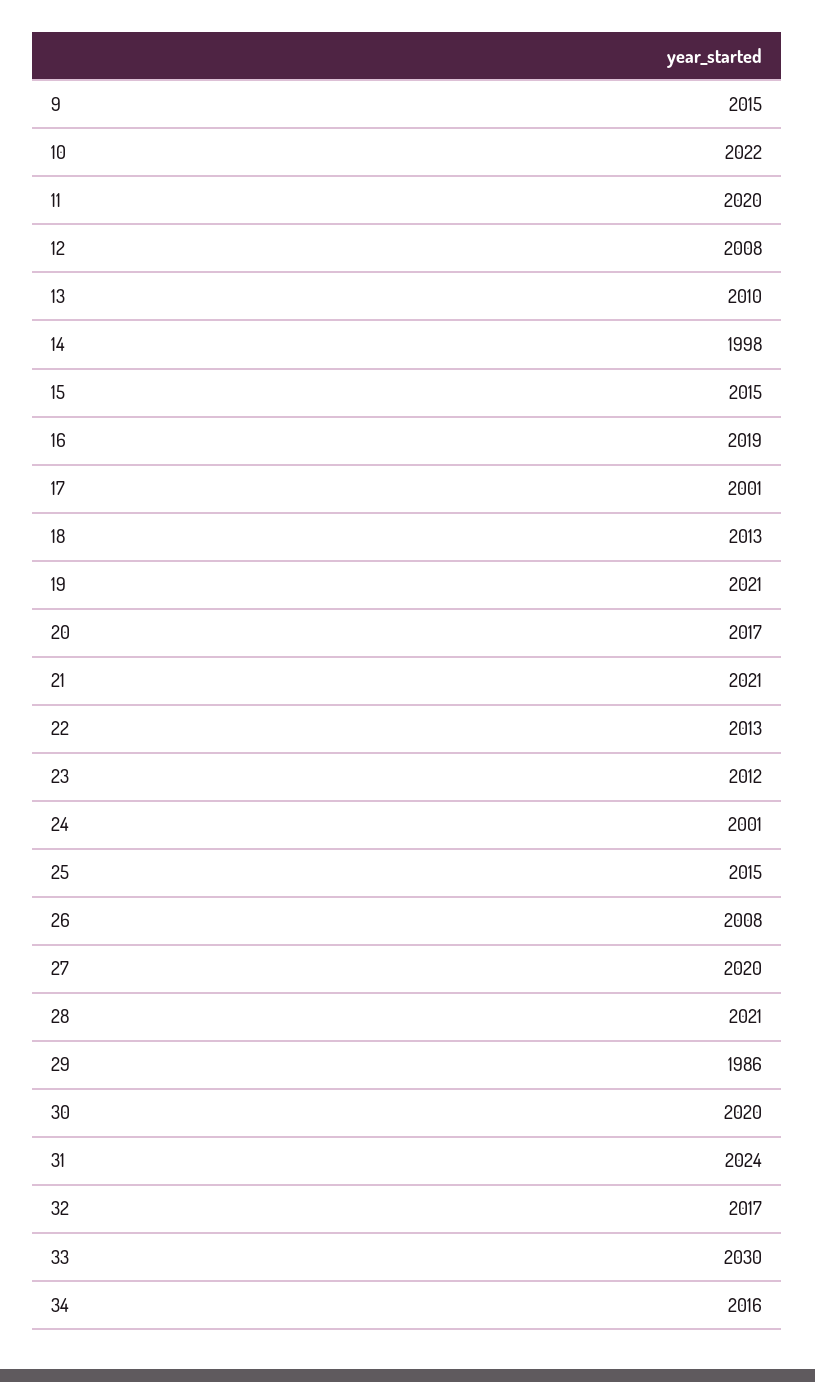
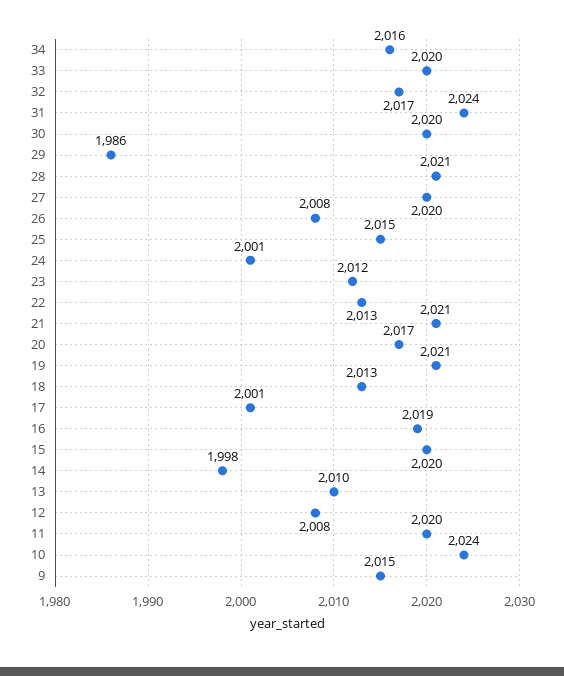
10: 2022 -> 2024
15: 2015 -> 2020
33: 2030 -> 2020

